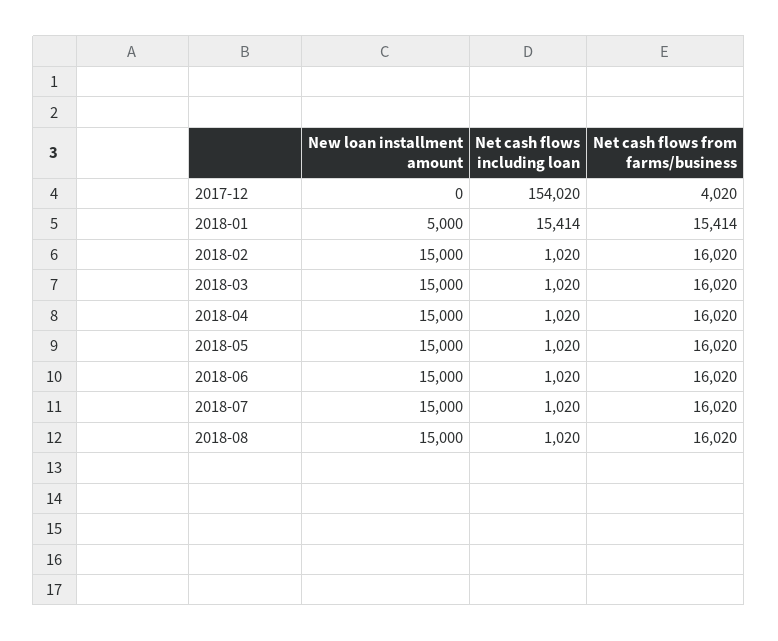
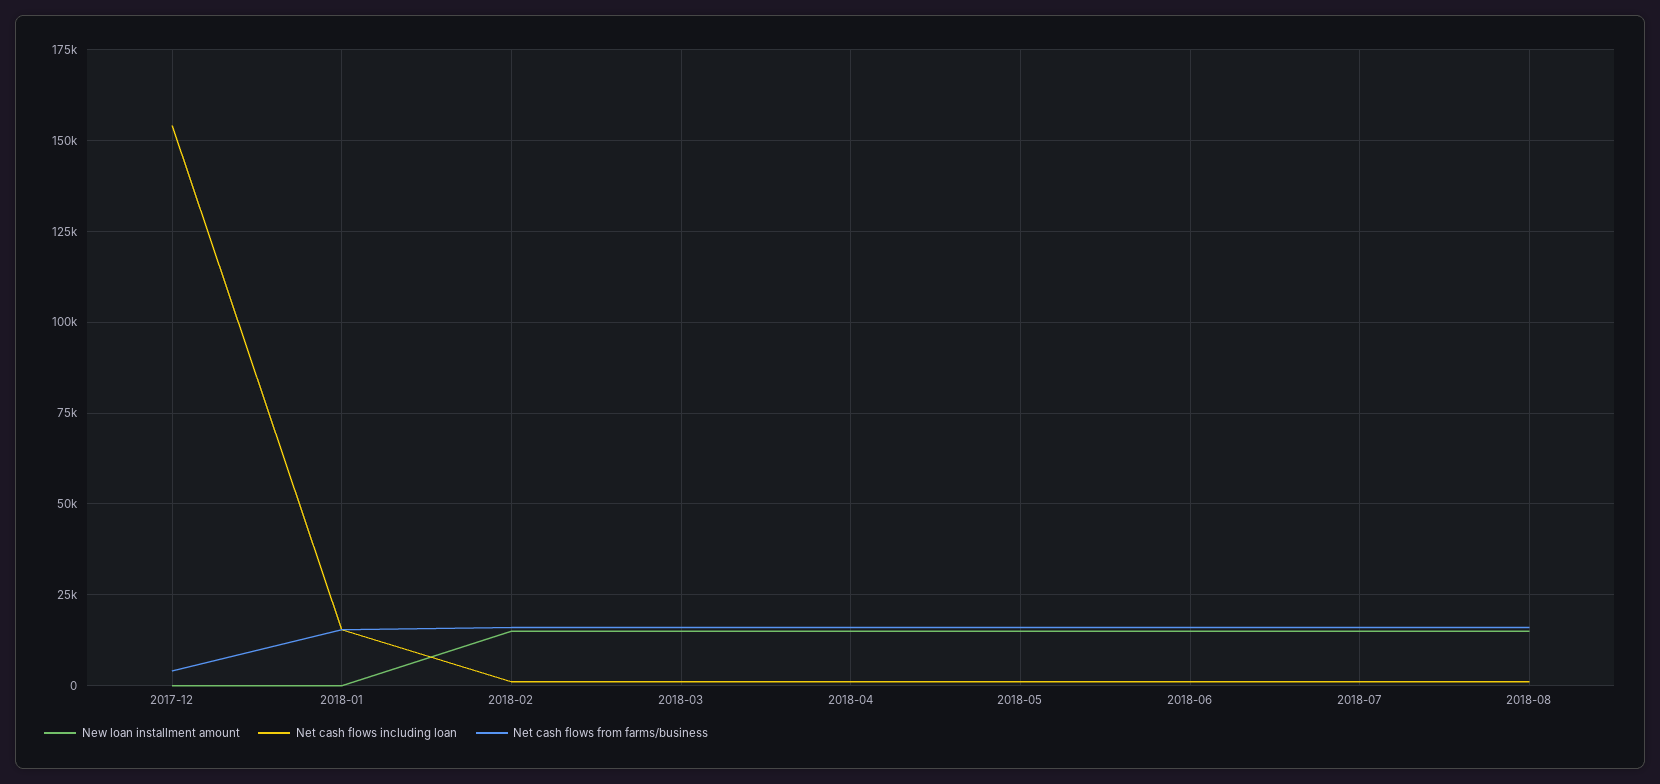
New loan installment amount, 2018-01: 5000 -> 0

